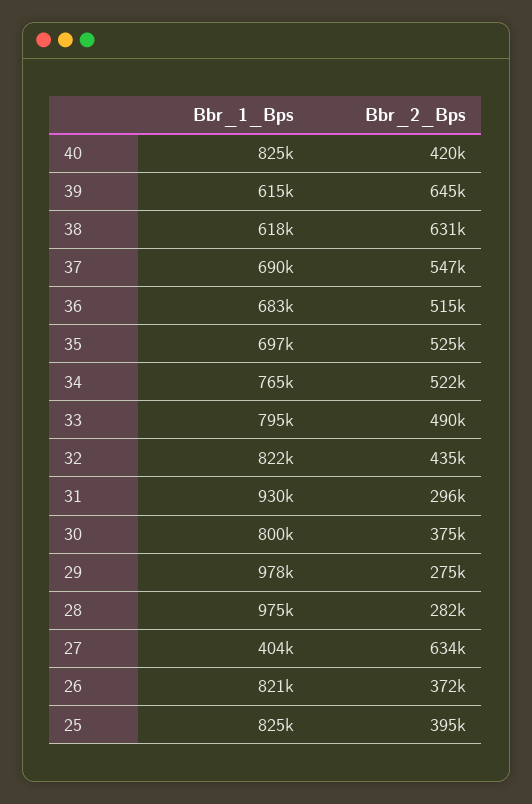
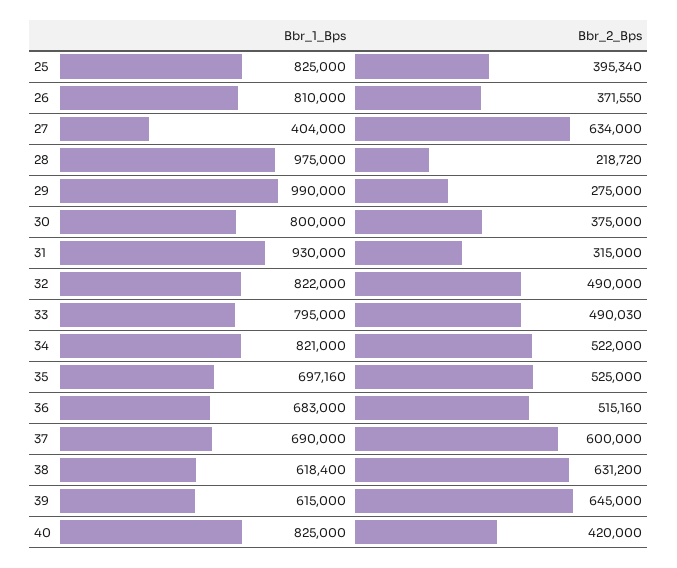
Bbr_2_Bps, 37: 547000 -> 600000
Bbr_1_Bps, 34: 765000 -> 821000
Bbr_2_Bps, 32: 435000 -> 490000
Bbr_2_Bps, 31: 296000 -> 315000
Bbr_1_Bps, 29: 978000 -> 990000
Bbr_2_Bps, 28: 282000 -> 218720
Bbr_1_Bps, 26: 821000 -> 810000

